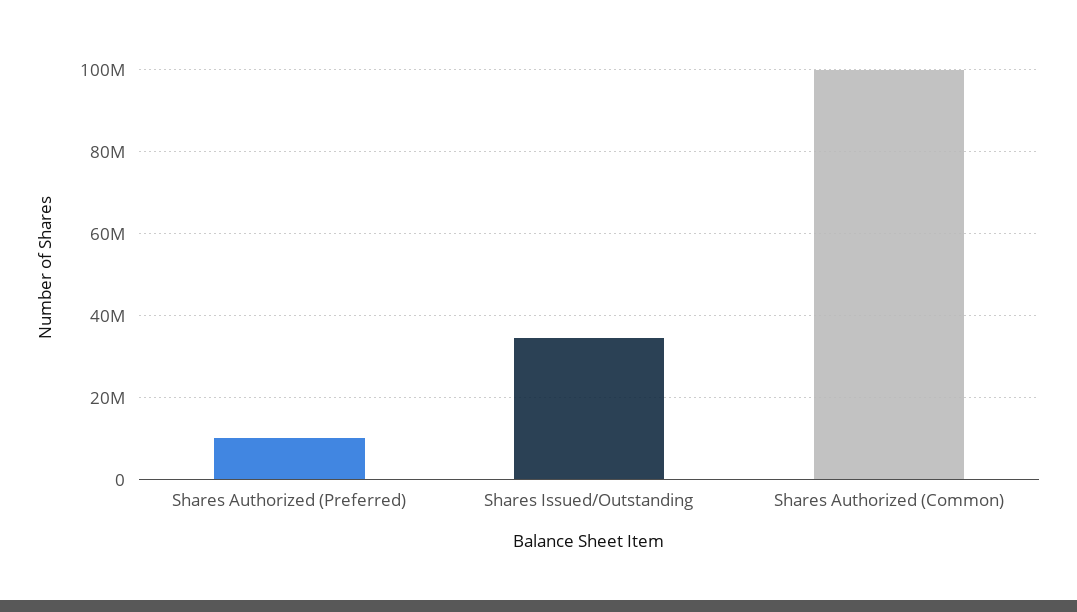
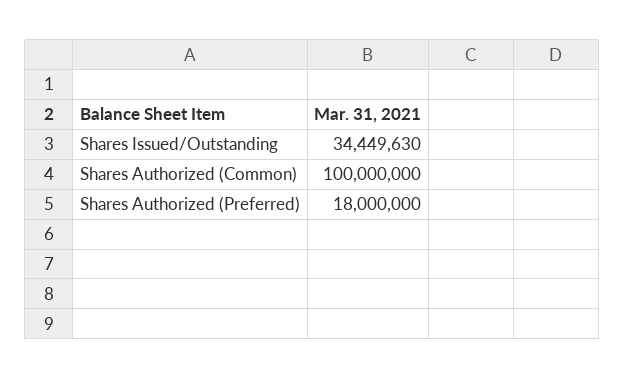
Shares Authorized (Preferred): 10000000 -> 18000000

